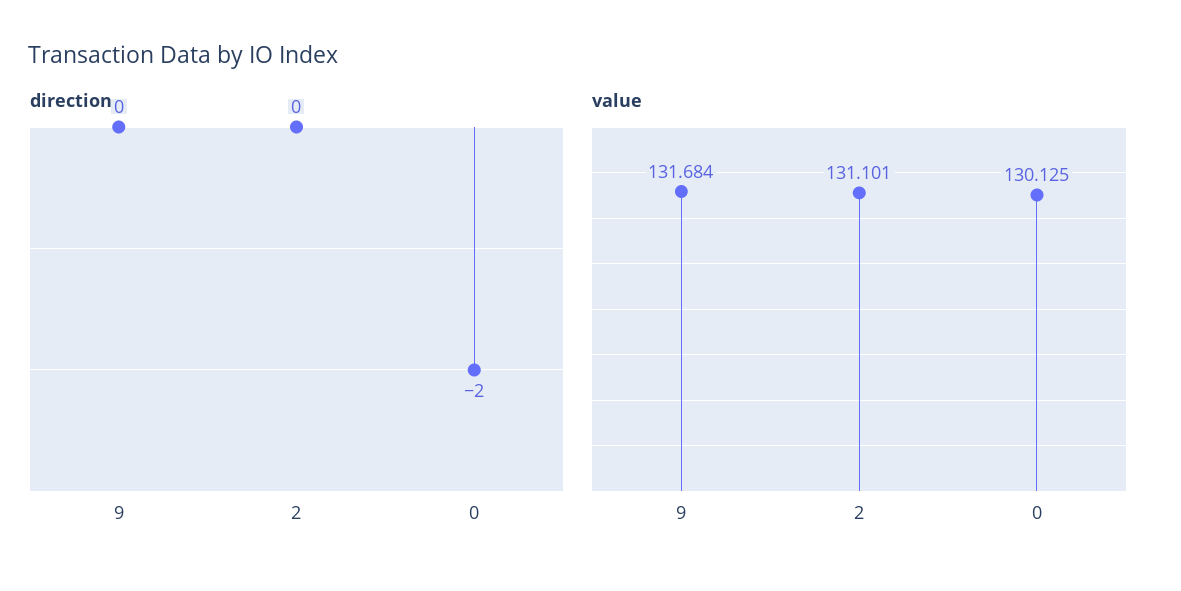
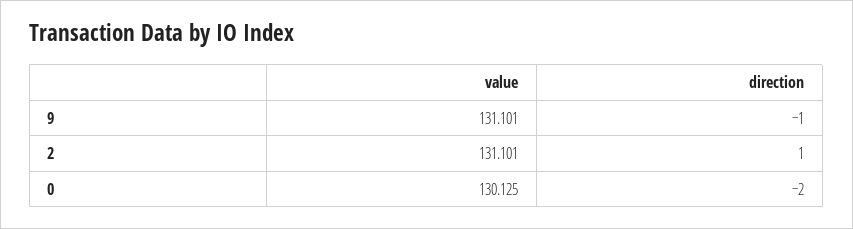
direction, 9: 0 -> -1
direction, 2: 0 -> 1
value, 9: 131.684 -> 131.101

